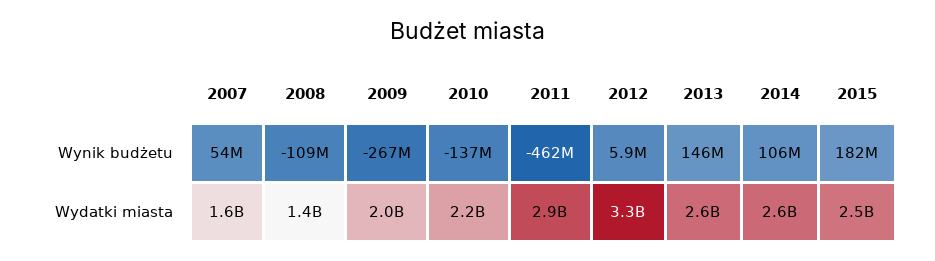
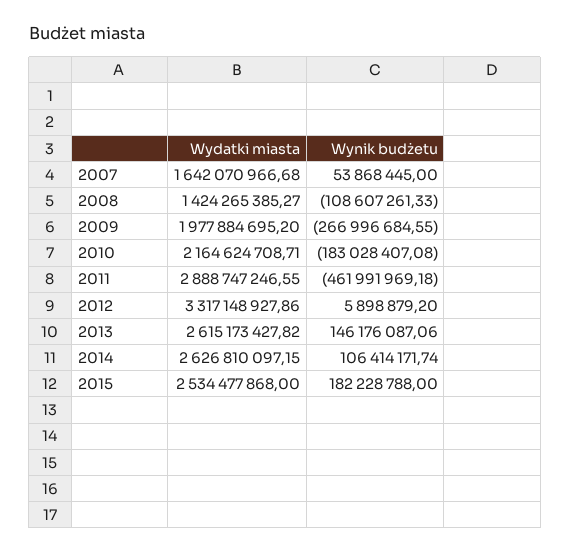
2010, Wynik budżetu: -137000000 -> -183028407.08

